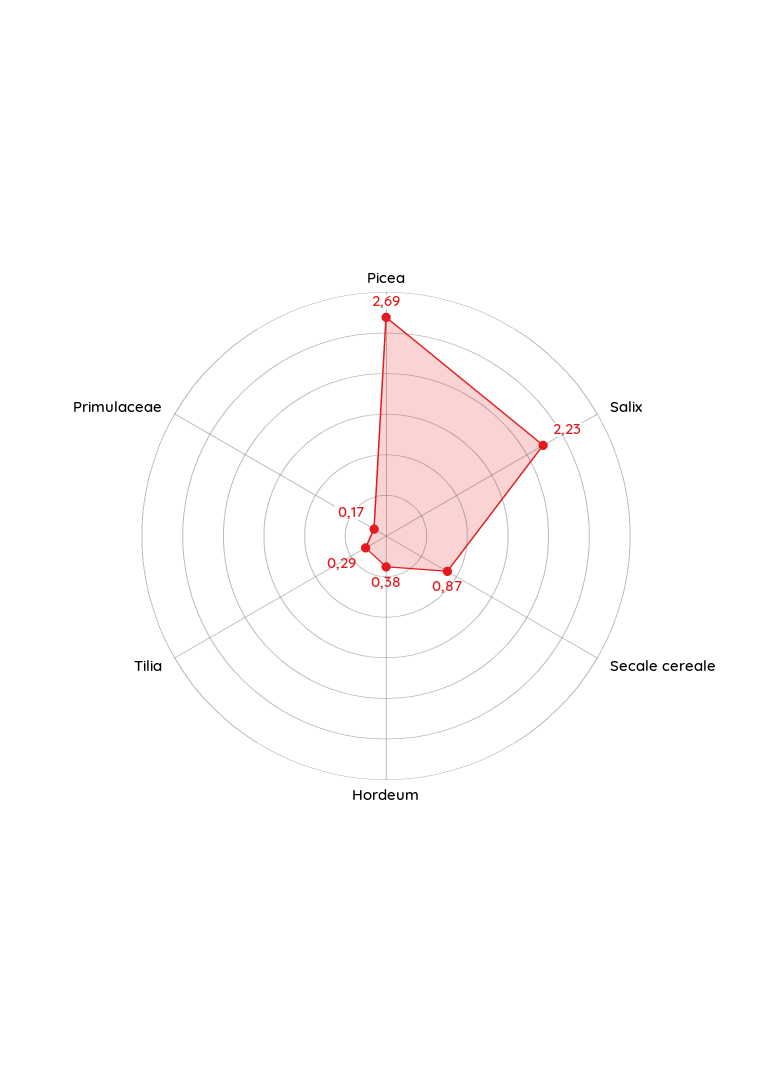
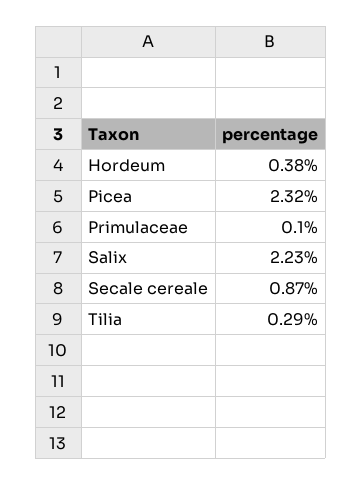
Picea: 2.69 -> 2.32
Primulaceae: 0.17 -> 0.1

